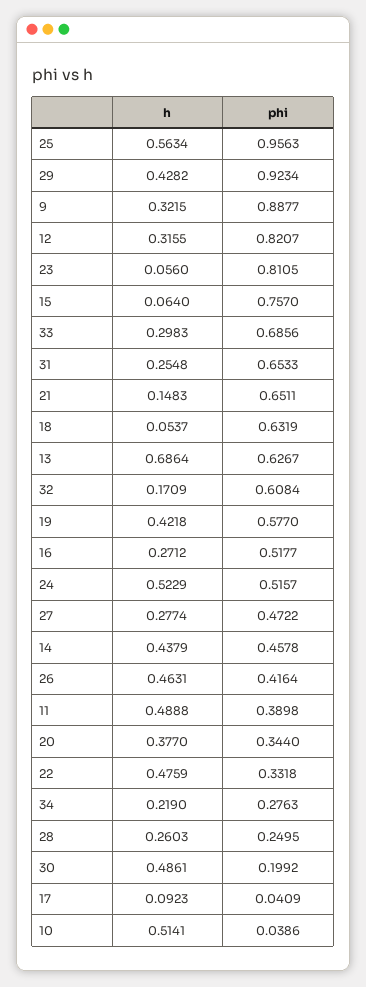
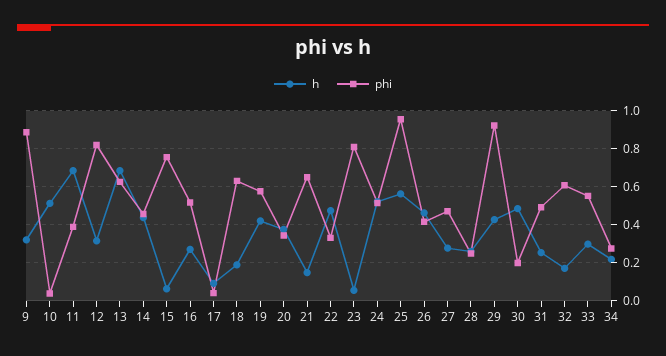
phi, 33: 0.6856 -> 0.55
phi, 31: 0.6533 -> 0.5
h, 18: 0.0537 -> 0.2
h, 11: 0.4888 -> 0.7

